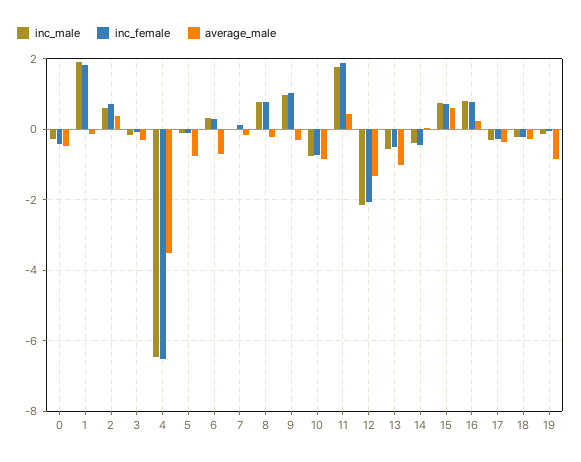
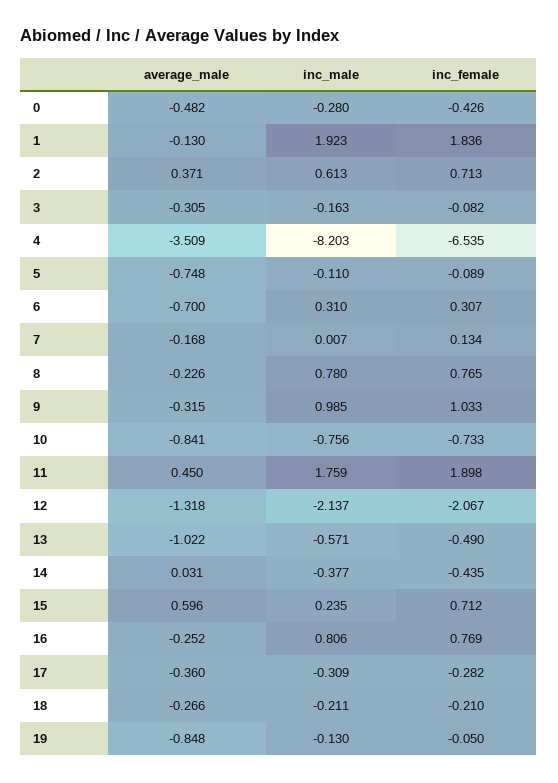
inc_male, 4: -6.4 -> -8.203
inc_male, 15: 0.8 -> 0.235
average_male, 16: 0.2 -> -0.252

